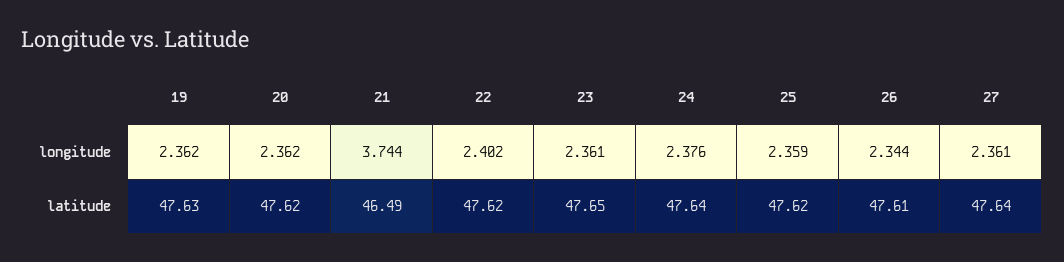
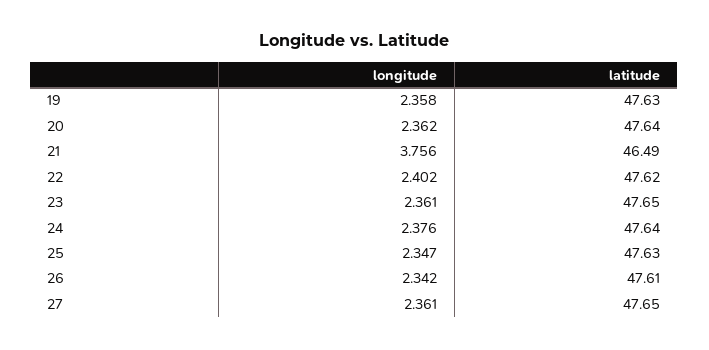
19, longitude: 2.362 -> 2.358
21, longitude: 3.744 -> 3.756
25, longitude: 2.359 -> 2.347
26, longitude: 2.344 -> 2.342
20, latitude: 47.62 -> 47.64
25, latitude: 47.62 -> 47.63
27, latitude: 47.64 -> 47.65

